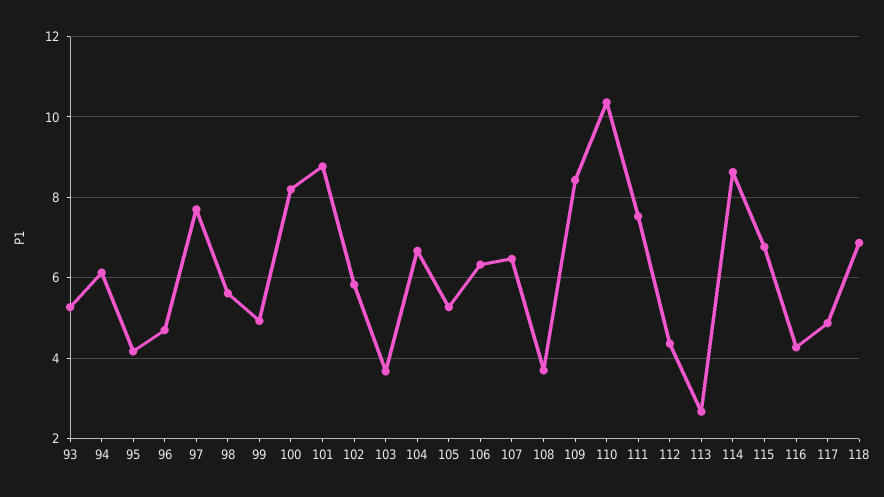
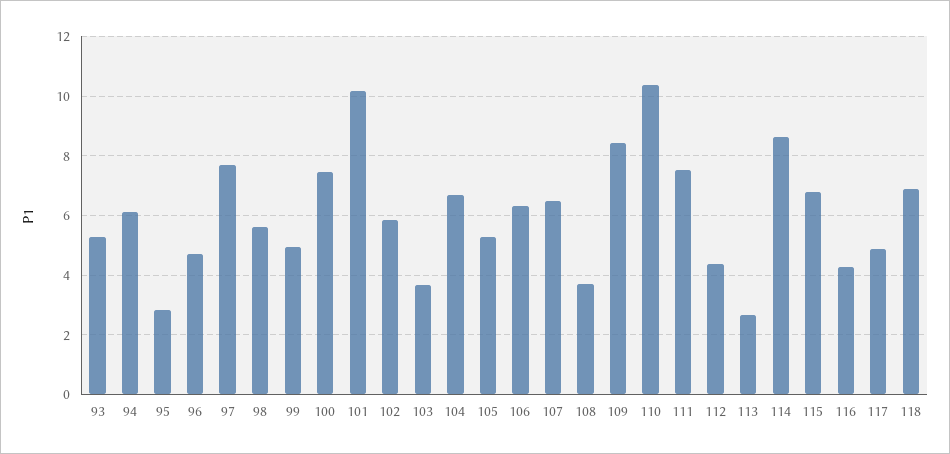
95: 4.2 -> 2.75
100: 8.2 -> 7.5
101: 8.8 -> 10.25

